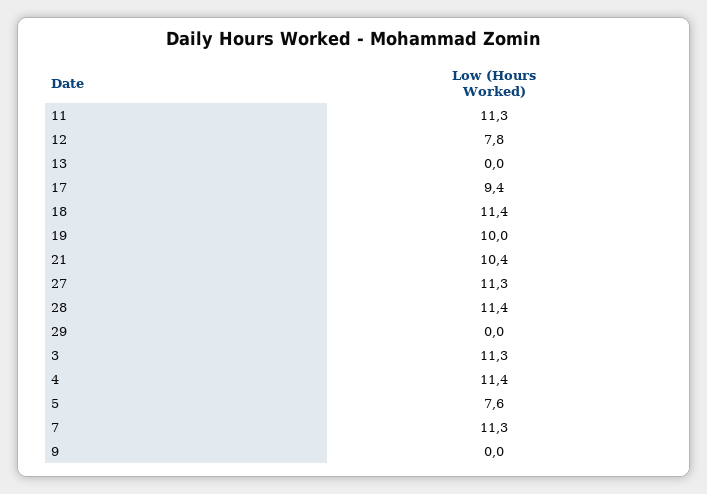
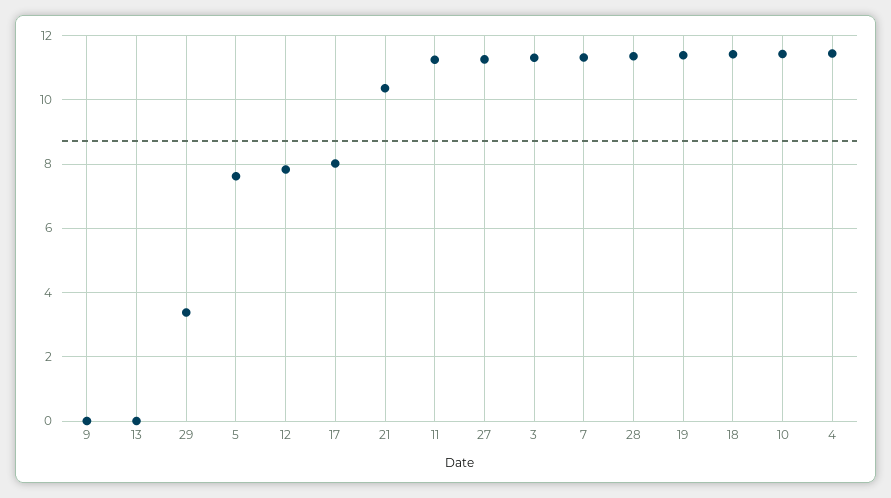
17: 9.4 -> 8
19: 10 -> 11.4
29: 0 -> 3.4
10: none -> 11.4

